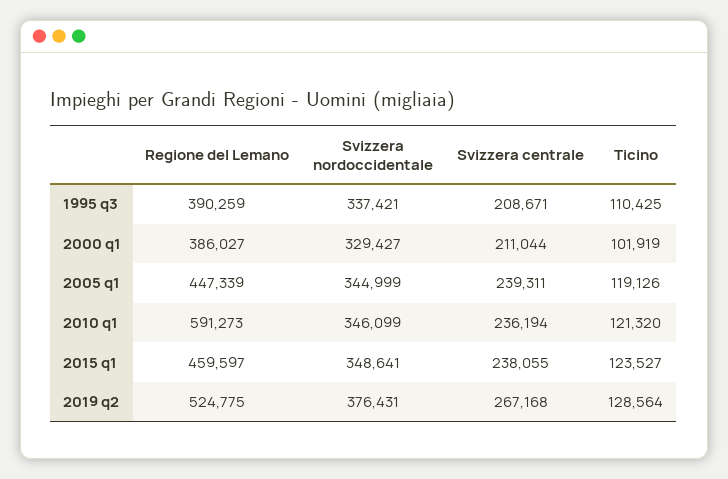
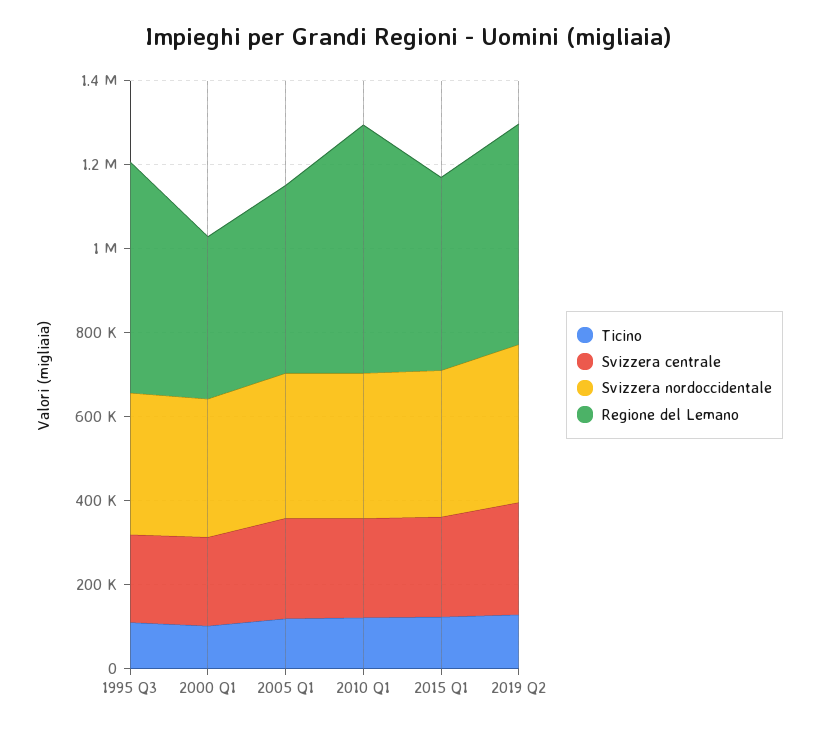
Regione del Lemano, 1995 q3: 390259 -> 550000

